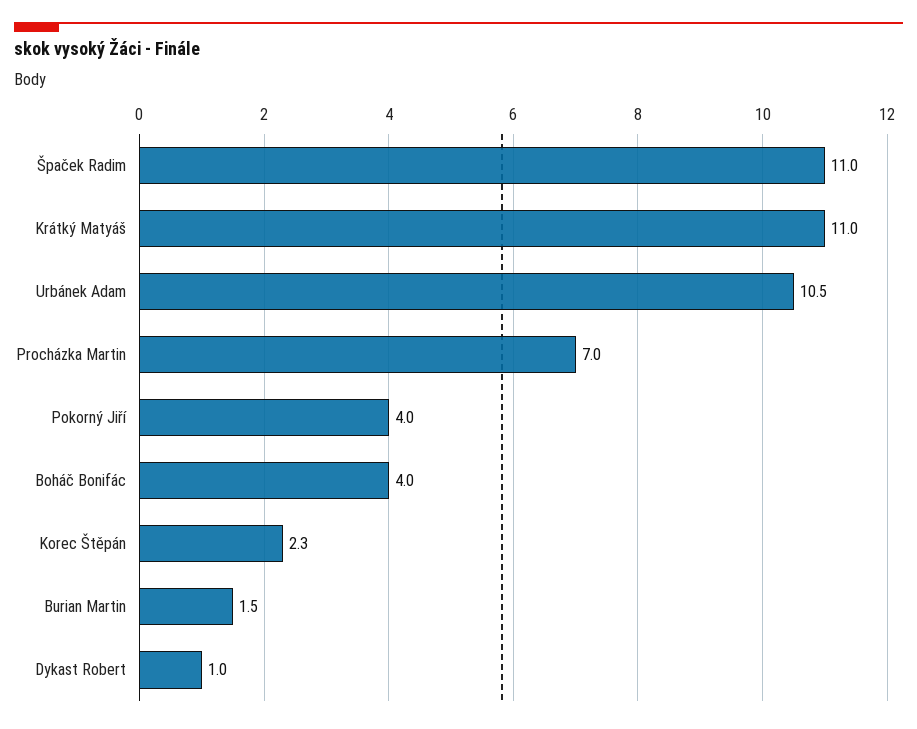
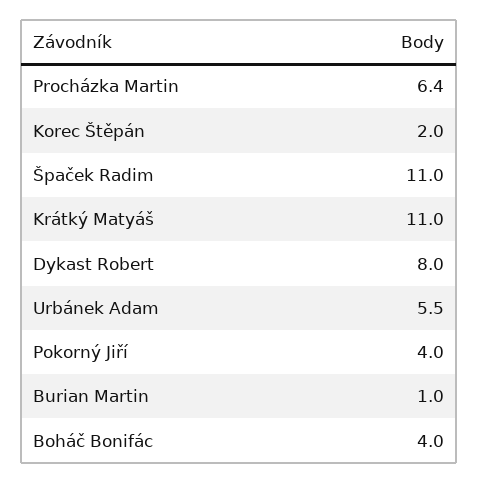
Urbánek Adam: 10.5 -> 5.5
Procházka Martin: 7 -> 6.4
Korec Štěpán: 2.3 -> 2
Burian Martin: 1.5 -> 1
Dykast Robert: 1 -> 8

